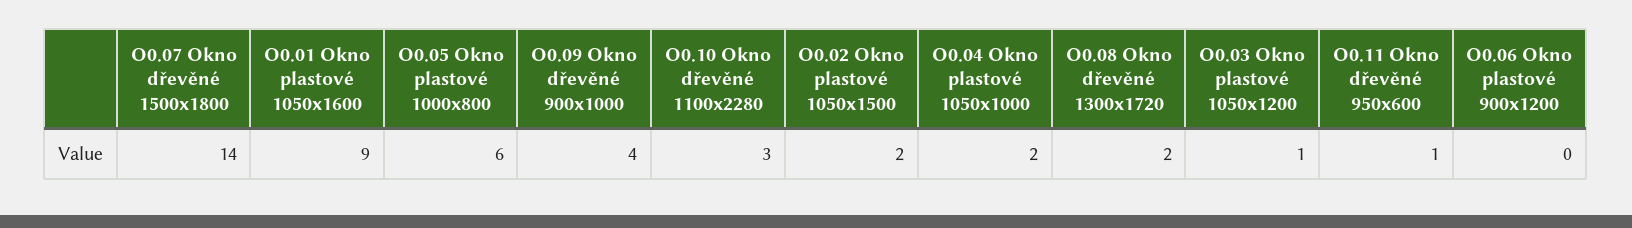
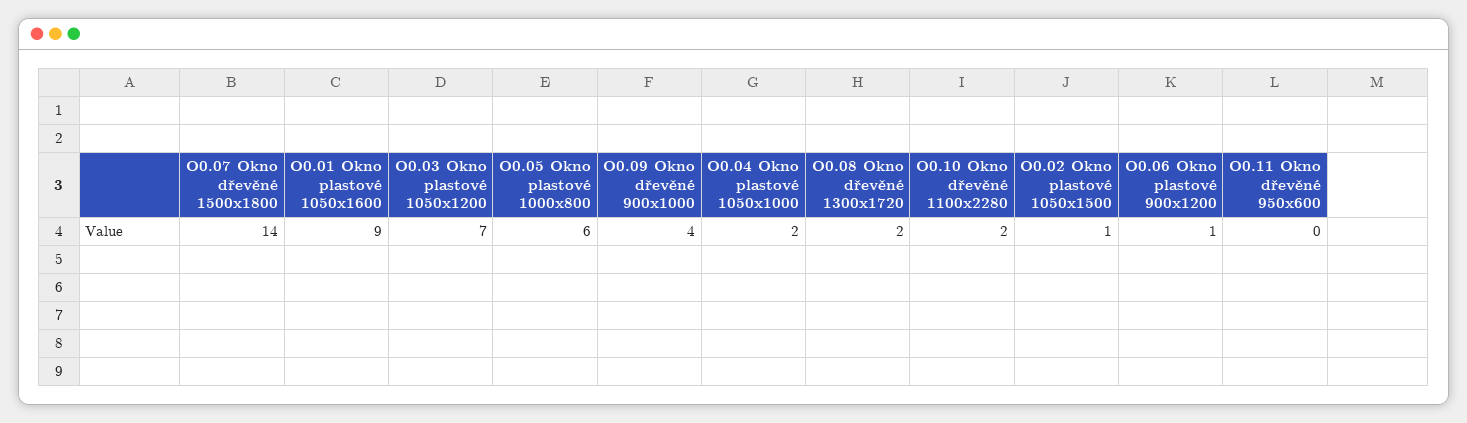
O0.10 Okno dřevěné 1100x2280: 3 -> 2
O0.02 Okno plastové 1050x1500: 2 -> 1
O0.03 Okno plastové 1050x1200: 1 -> 7
O0.11 Okno dřevěné 950x600: 1 -> 0
O0.06 Okno plastové 900x1200: 0 -> 1

